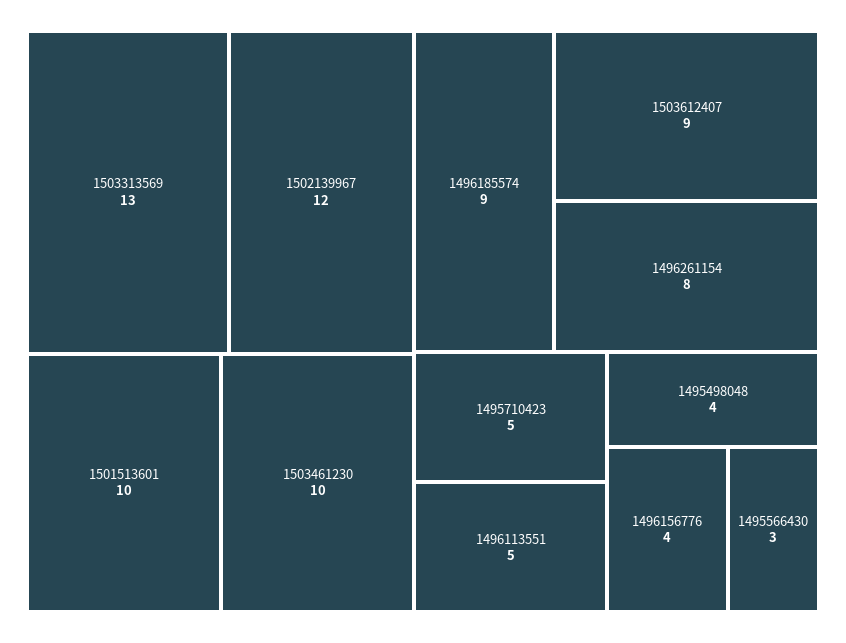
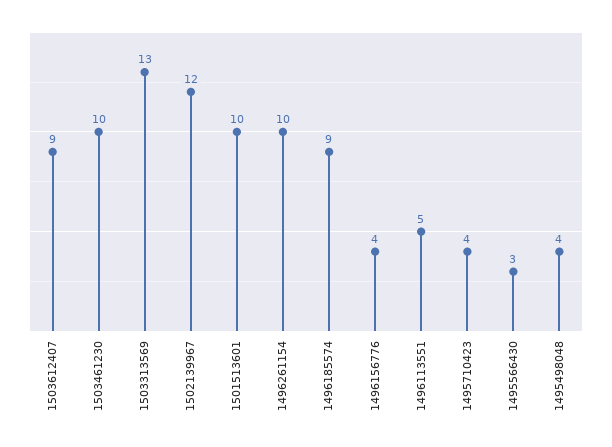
1496261154: 8 -> 10
1495710423: 5 -> 4

